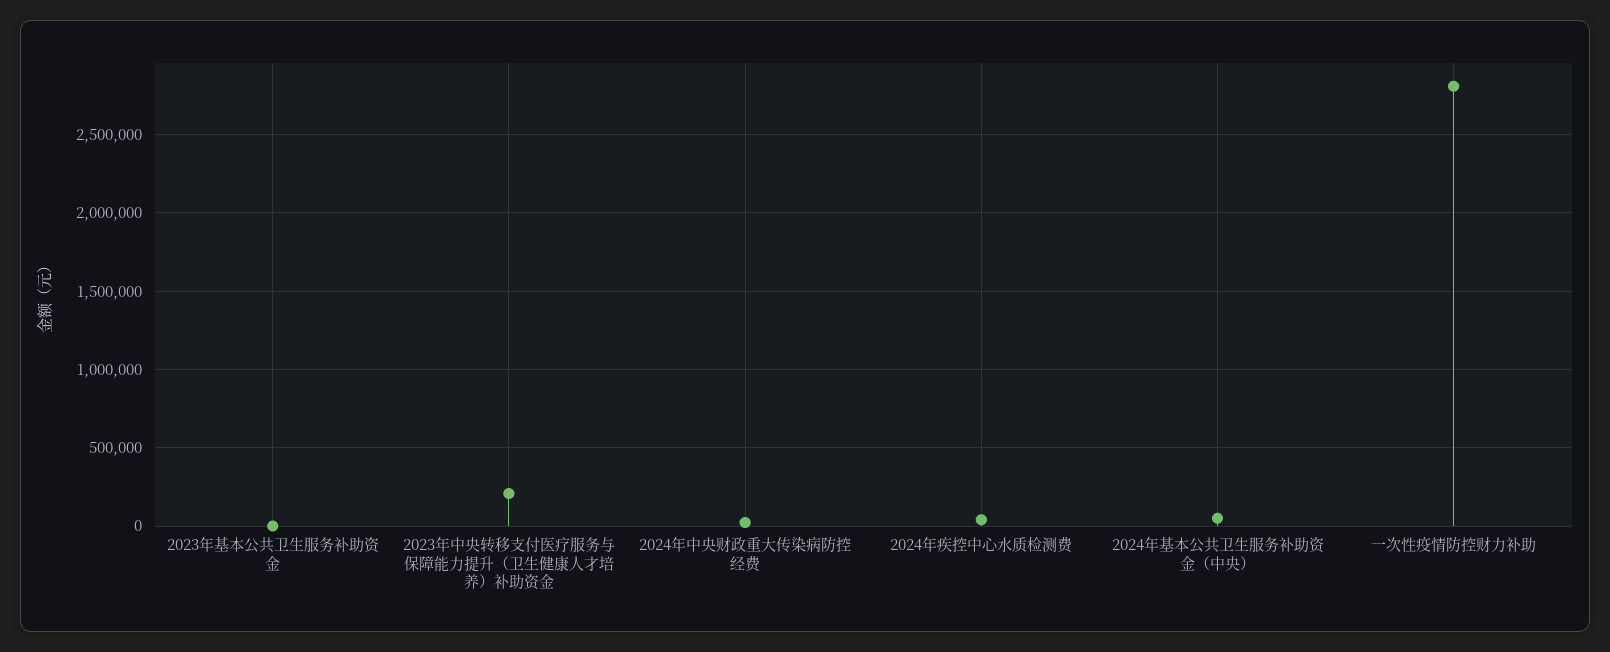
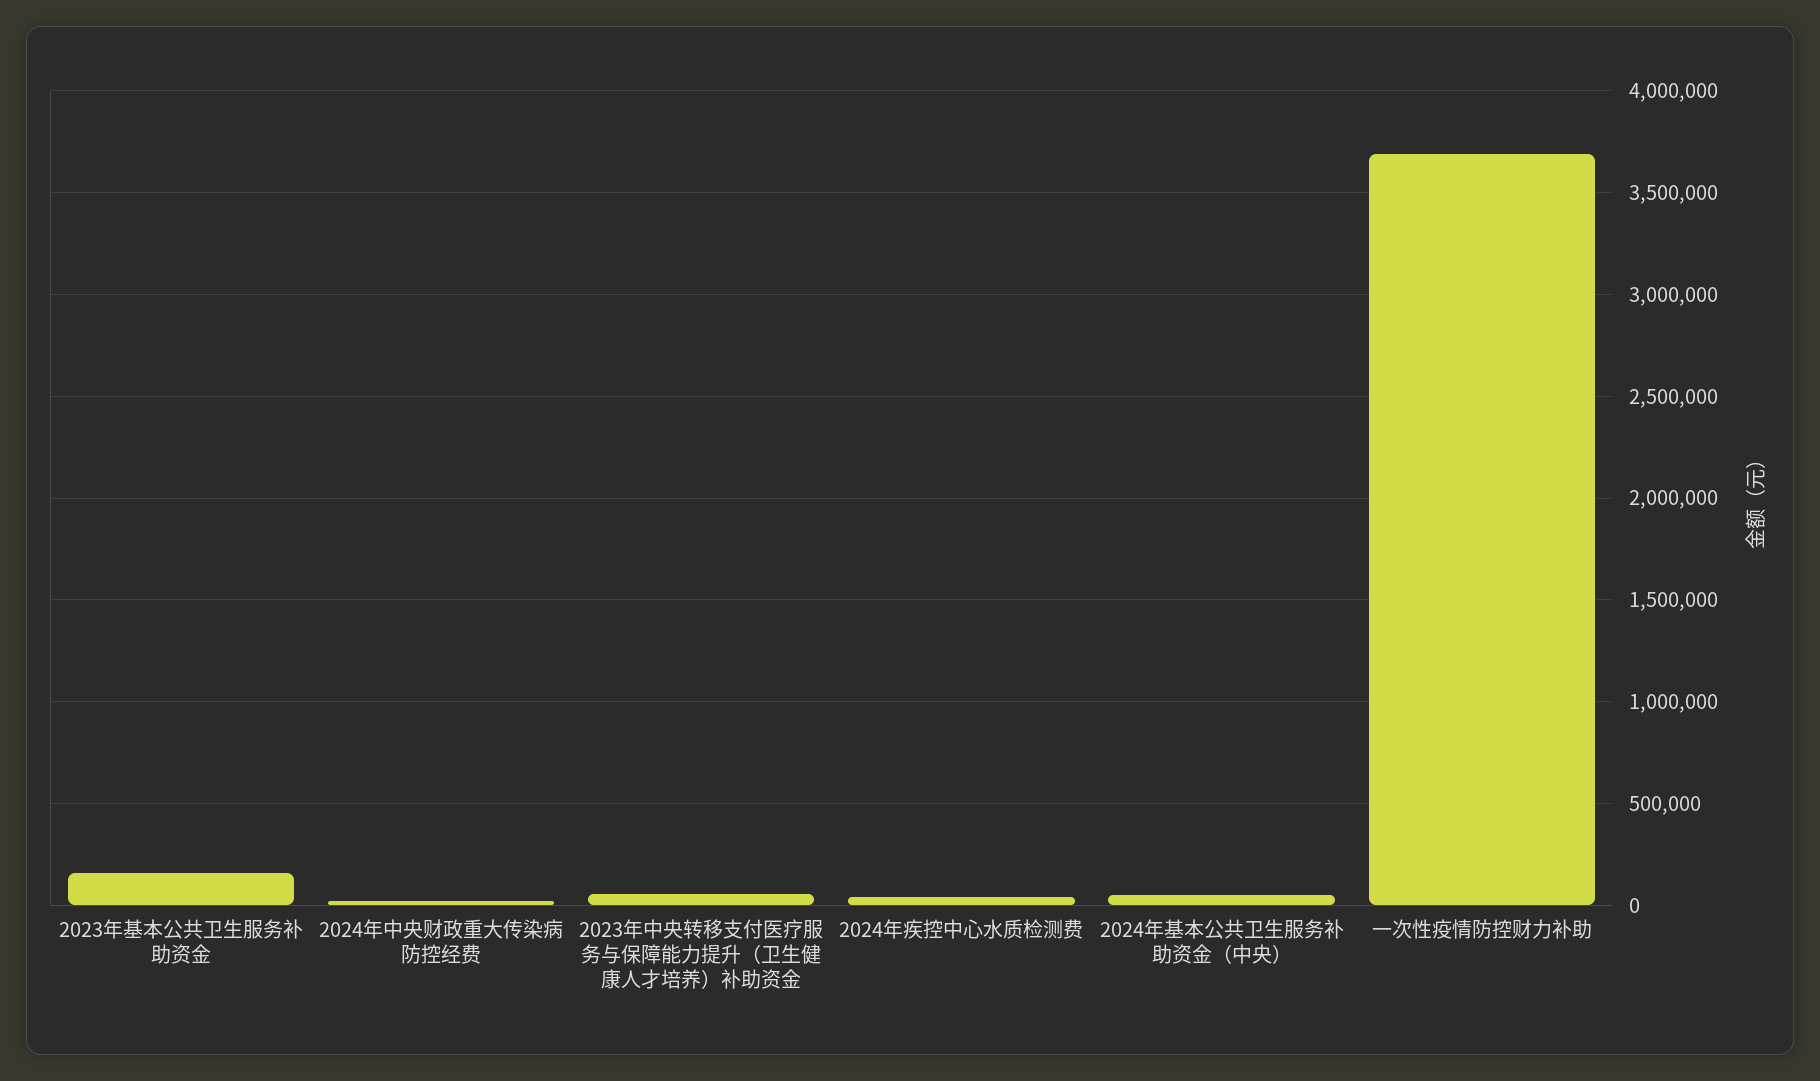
2023年基本公共卫生服务补助资金: 0 -> 150000
2023年中央转移支付医疗服务与保障能力提升（卫生健康人才培养）补助资金: 200000 -> 50000
一次性疫情防控财力补助: 2800000 -> 3700000

